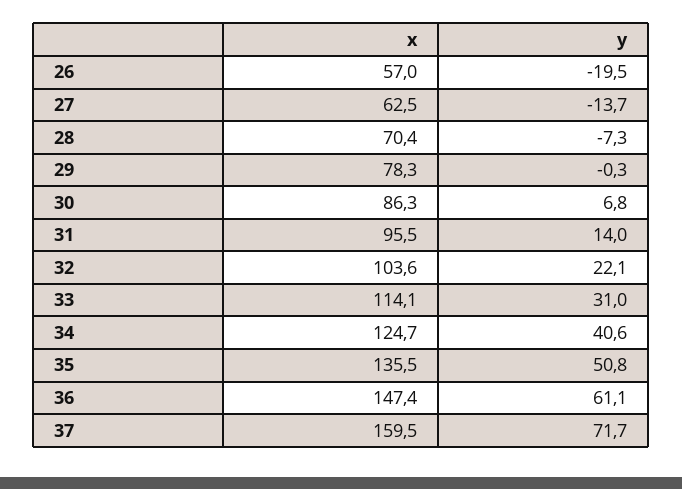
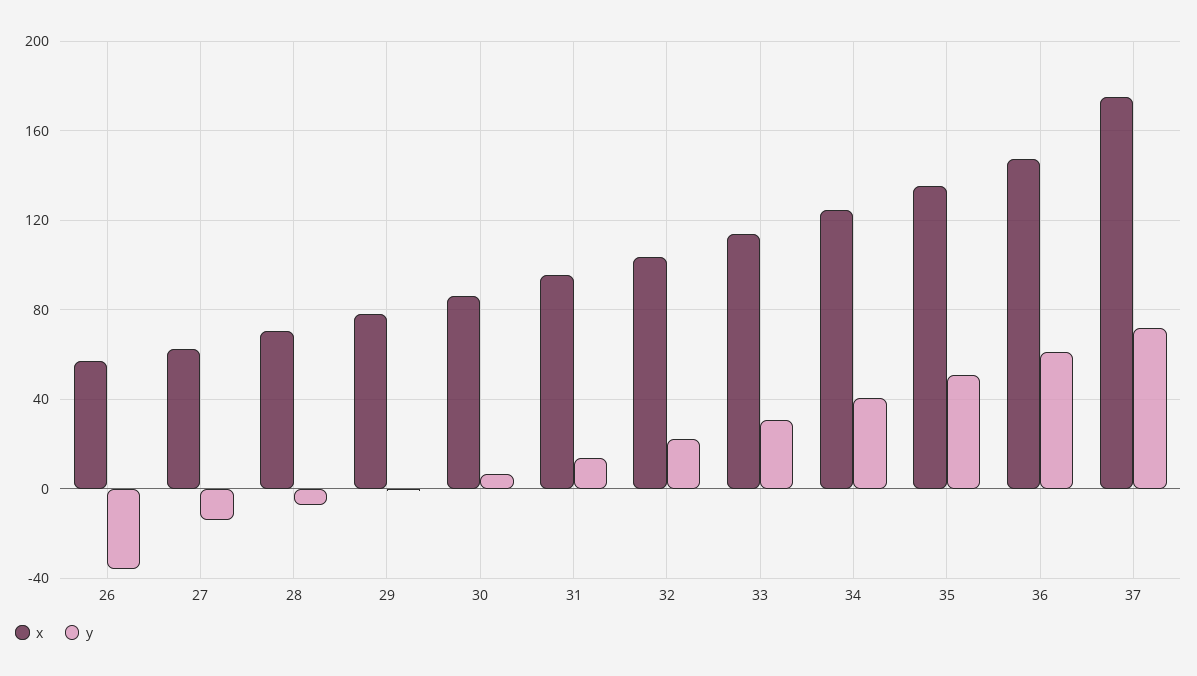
y, 26: -19.5 -> -35
x, 37: 159.5 -> 175

